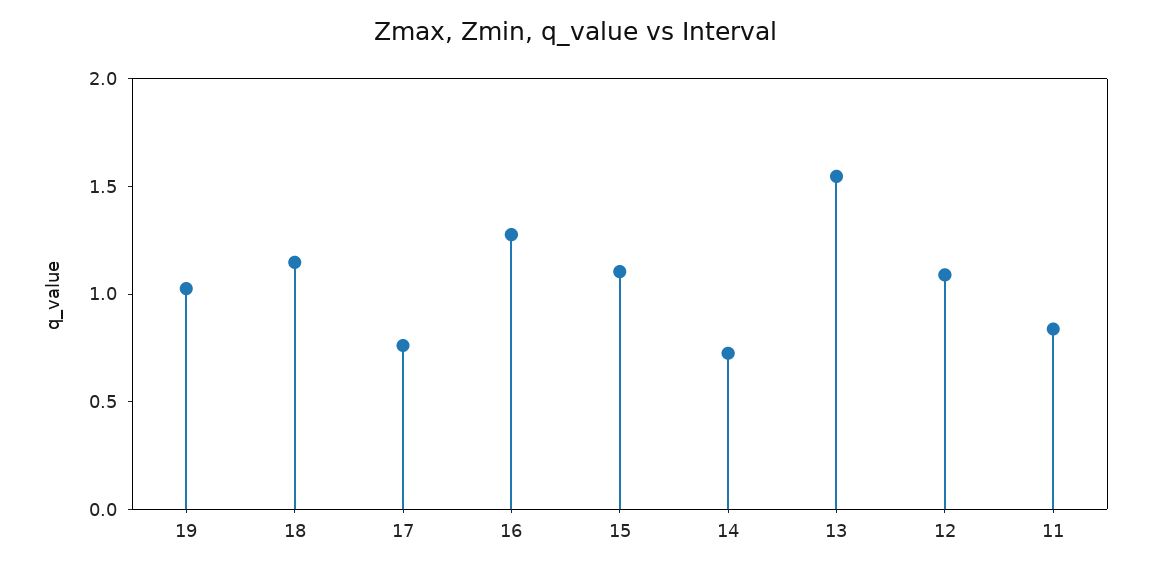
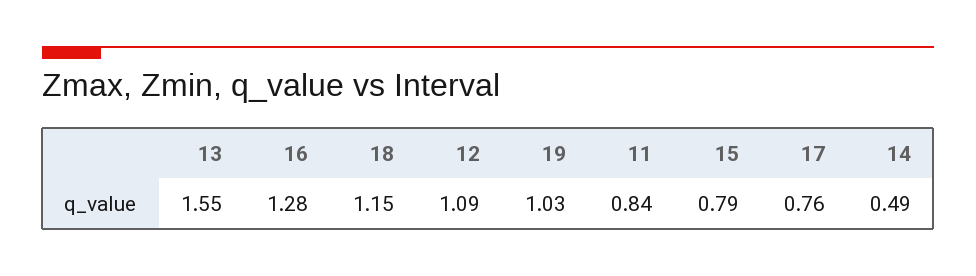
15: 1.1 -> 0.79
14: 0.7 -> 0.49

